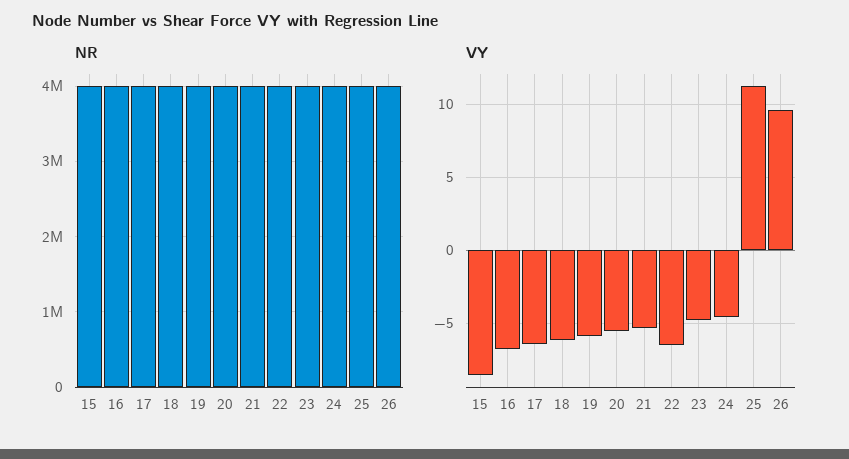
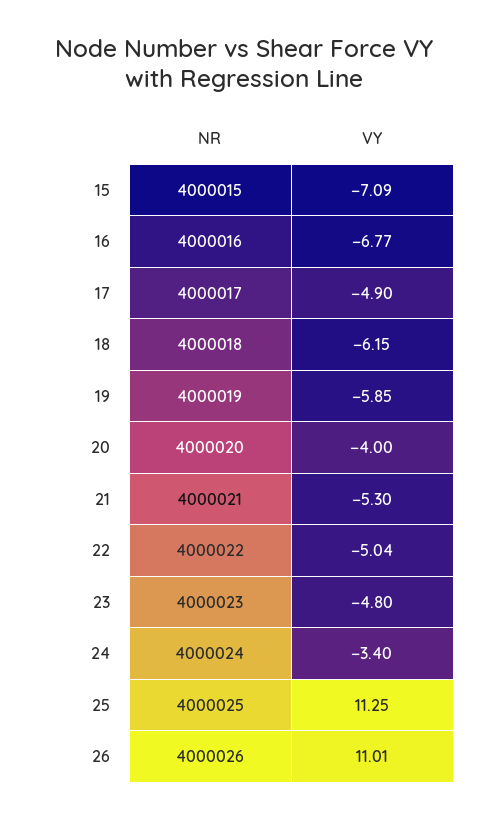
VY, 15: -8.5 -> -7.09
VY, 17: -6.5 -> -4.9
VY, 20: -5.5 -> -4
VY, 22: -6.5 -> -5.04
VY, 24: -4.5 -> -3.4
VY, 26: 9.5 -> 11.01

